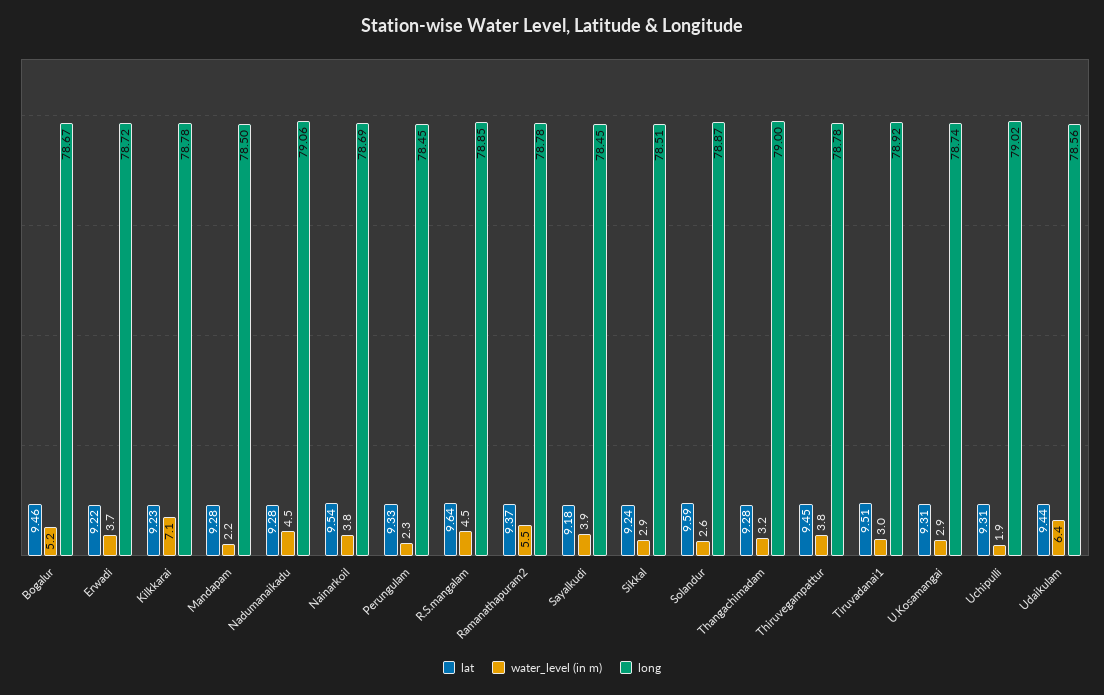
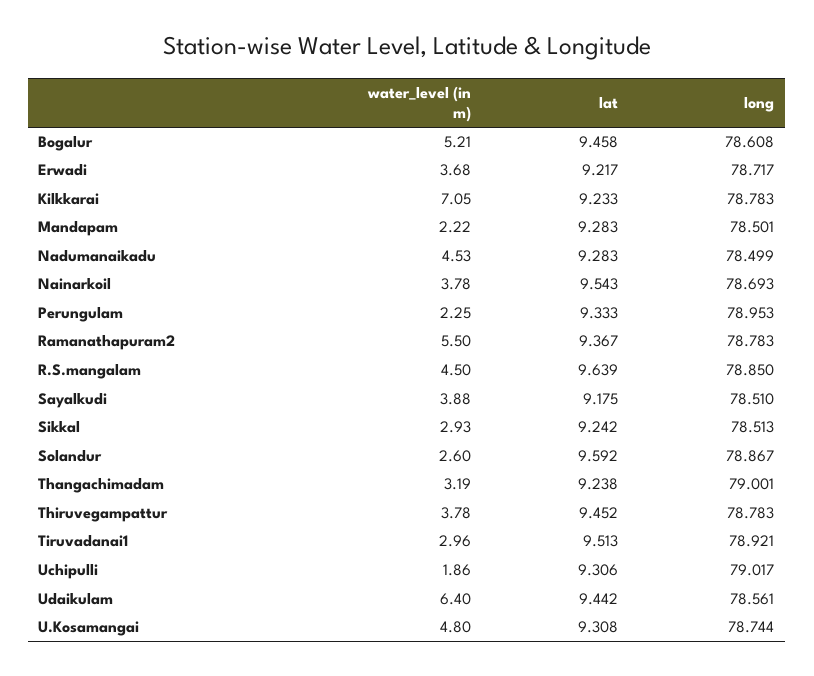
long, Bogalur: 78.67 -> 78.608
long, Nadumanaikadu: 79.06 -> 78.499
long, Perungulam: 78.45 -> 78.953
long, Sayalkudi: 78.45 -> 78.51
lat, Thangachimadam: 9.28 -> 9.238
water_level (in m), U.Kosamangai: 2.9 -> 4.8

